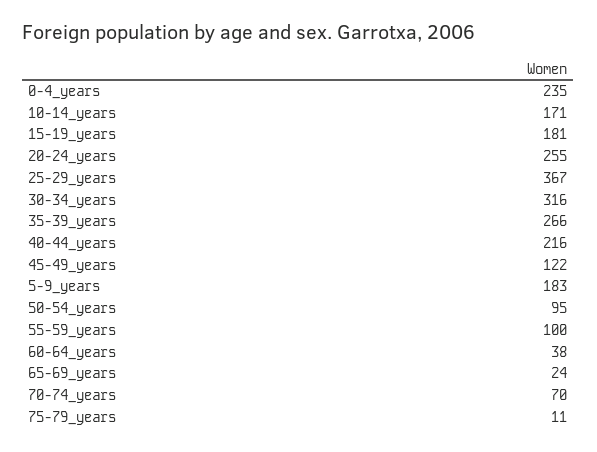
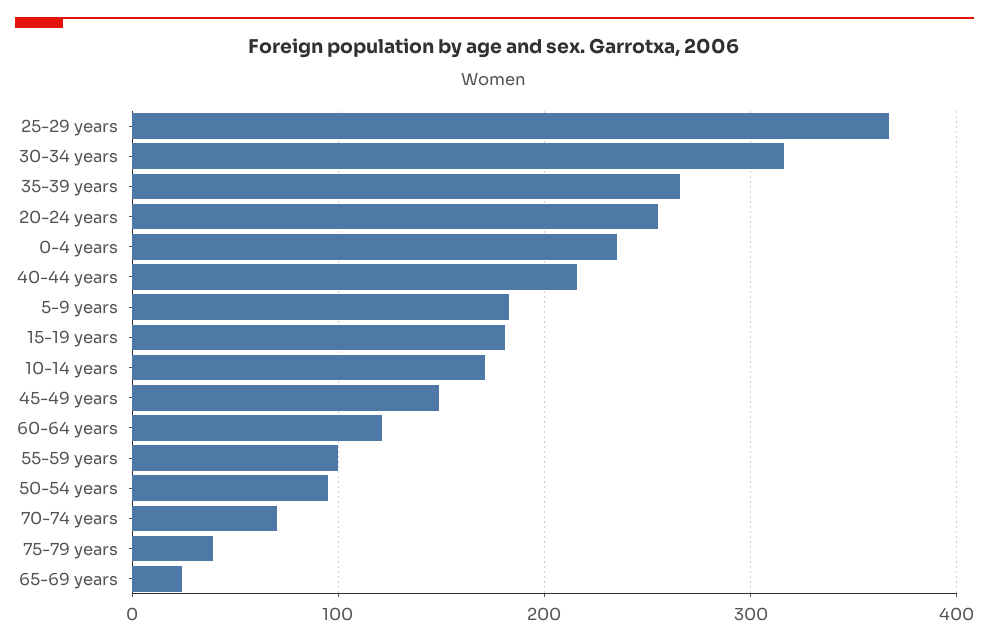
45-49_years: 122 -> 150
60-64_years: 38 -> 120
75-79_years: 11 -> 40

